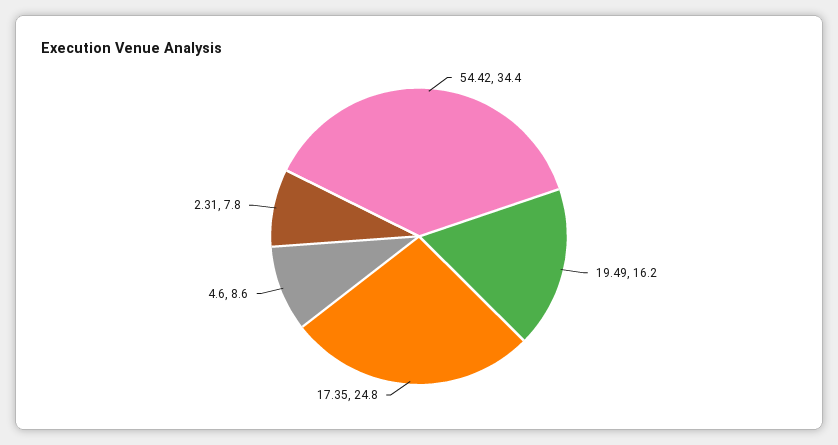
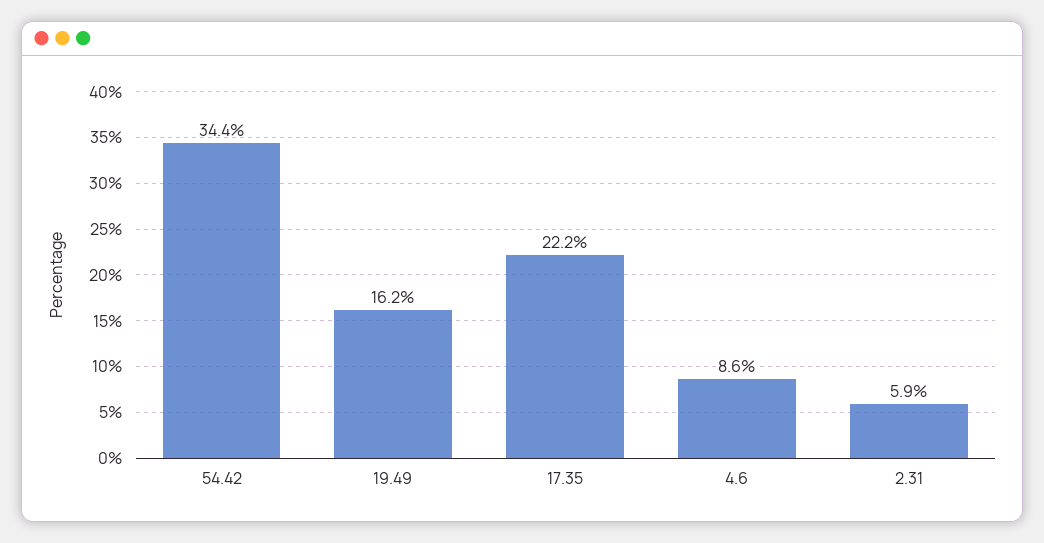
17.35: 24.8 -> 22.2
2.31: 7.8 -> 5.9

